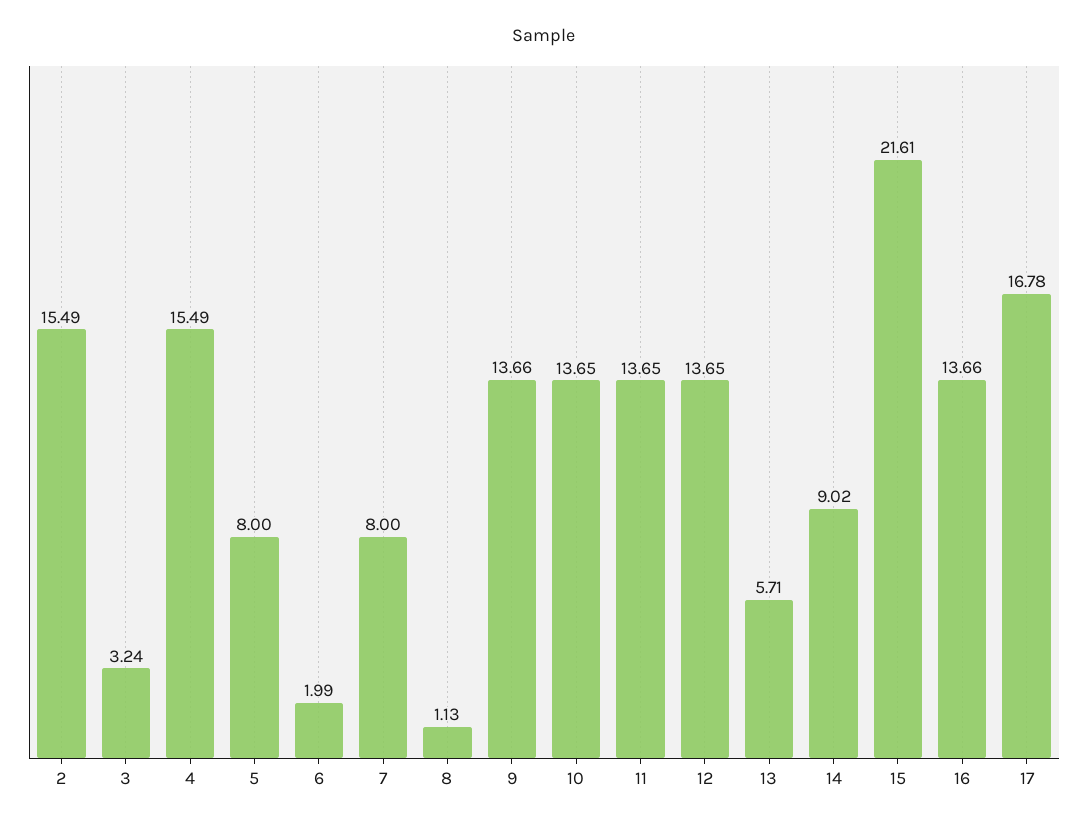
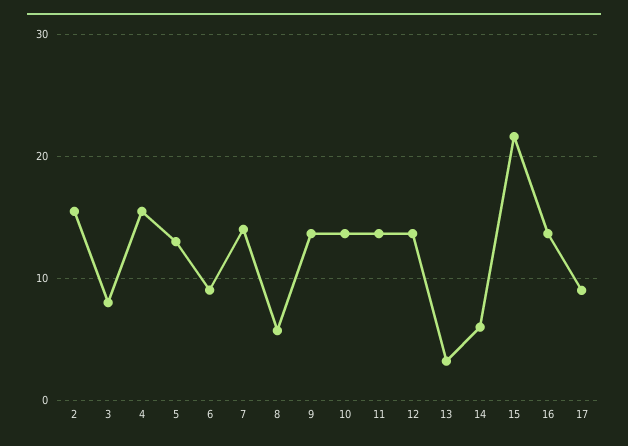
3: 3.24 -> 8
5: 8 -> 13
6: 1.99 -> 9
7: 8 -> 14
8: 1.13 -> 6
13: 5.71 -> 3
14: 9.02 -> 6
17: 16.78 -> 9

